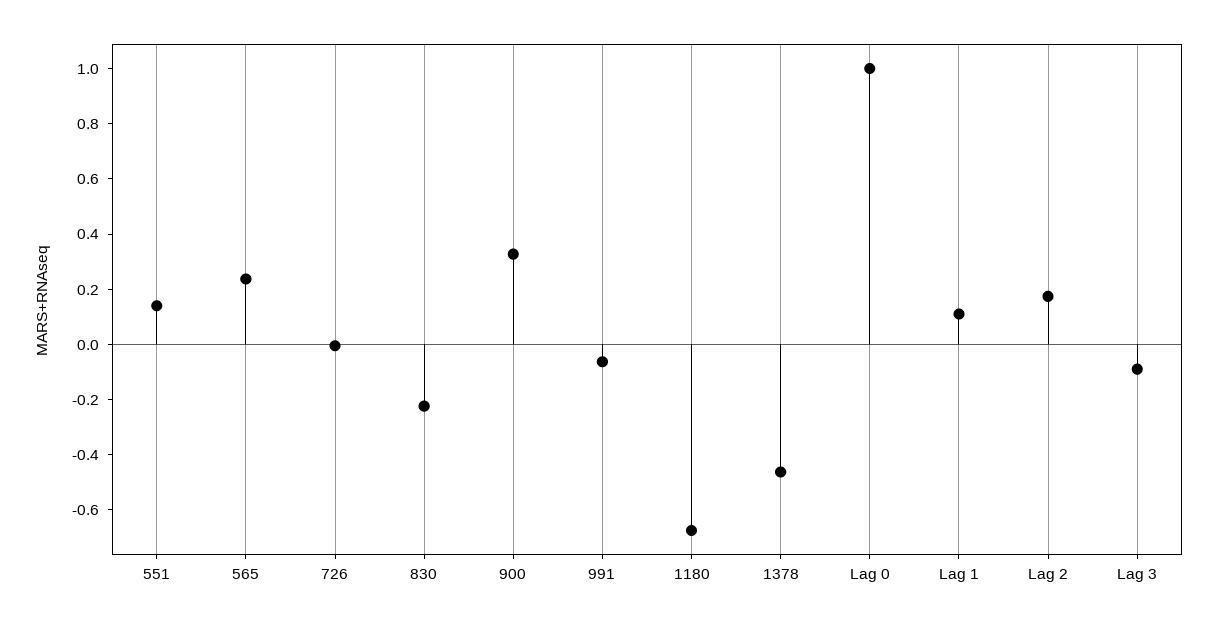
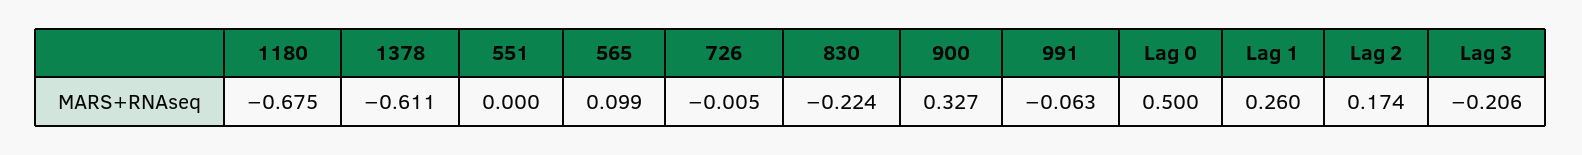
551: 0.15 -> 0
565: 0.25 -> 0.099
1378: -0.45 -> -0.611
Lag 0: 1 -> 0.5
Lag 1: 0.1 -> 0.26
Lag 3: -0.1 -> -0.206

